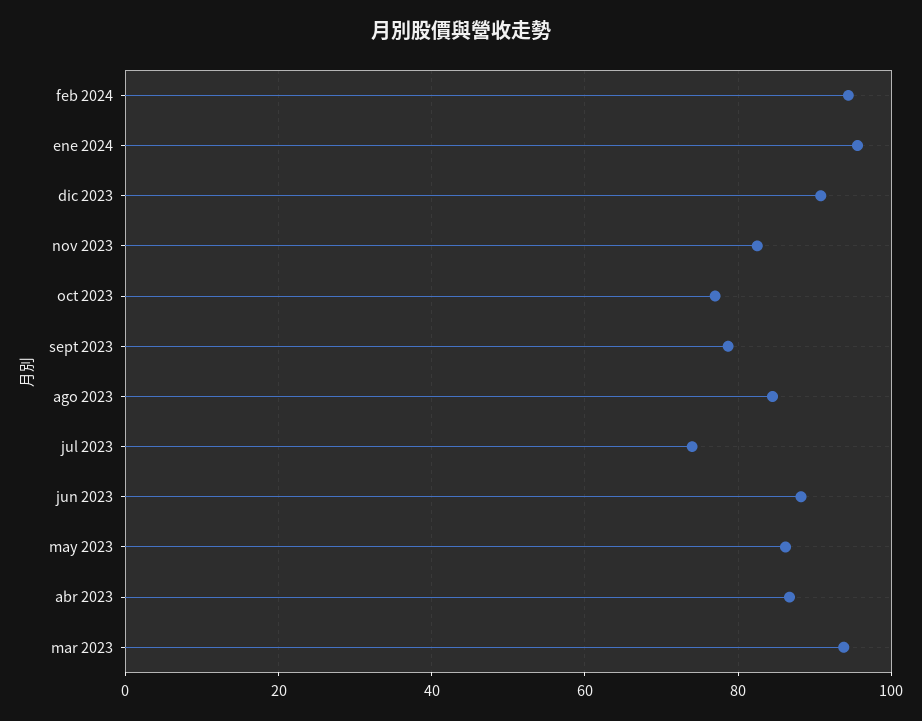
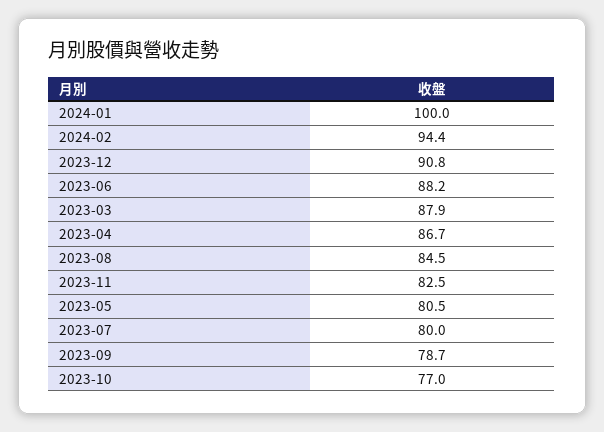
ene 2024: 96 -> 100
jul 2023: 74 -> 80
may 2023: 86 -> 80.5
mar 2023: 94 -> 87.9

